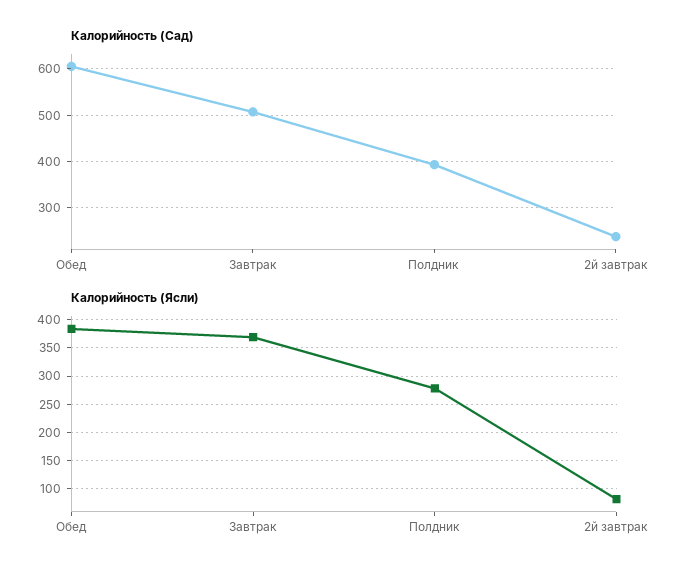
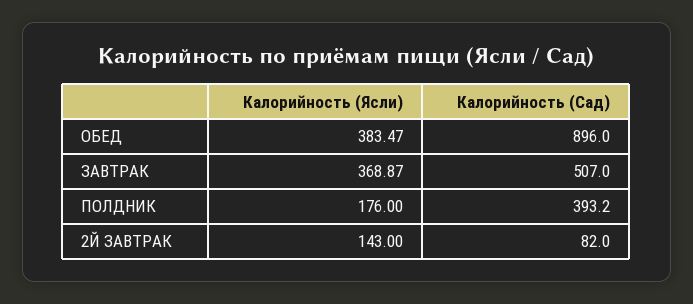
Калорийность (Сад), Обед: 600 -> 896
Калорийность (Сад), 2й завтрак: 240 -> 82
Калорийность (Ясли), Полдник: 275 -> 176
Калорийность (Ясли), 2й завтрак: 75 -> 143

